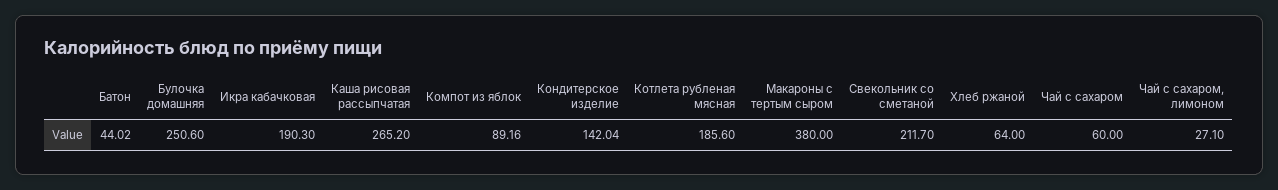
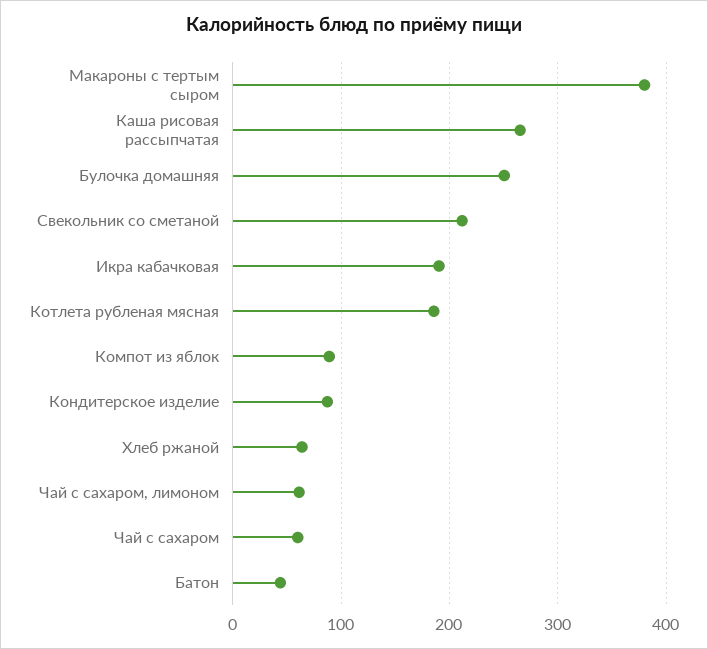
Кондитерское изделие: 142.04 -> 90
Чай с сахаром, лимоном: 27.1 -> 60

